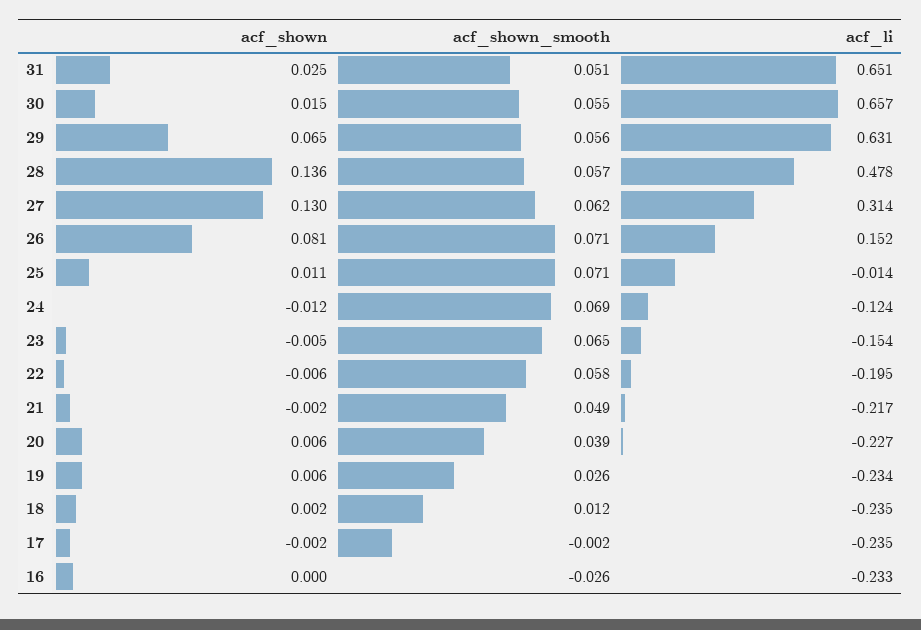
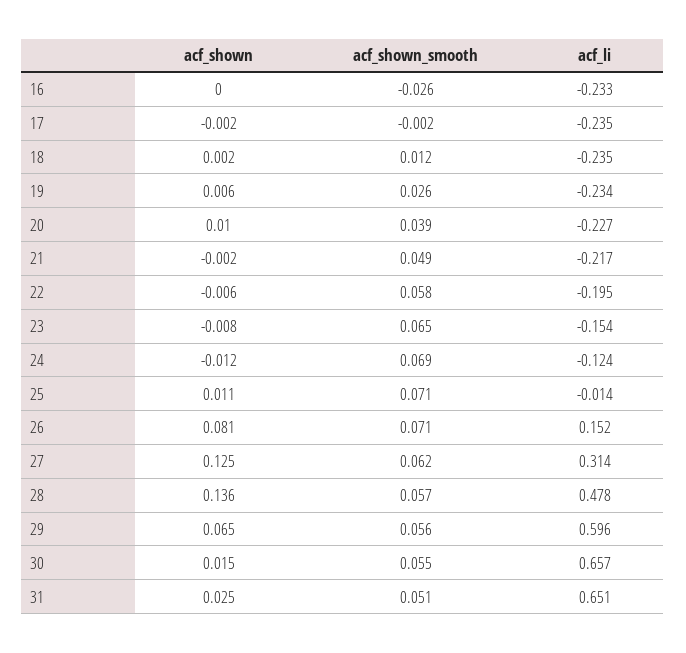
acf_li, 29: 0.631 -> 0.596
acf_shown, 27: 0.13 -> 0.125
acf_shown, 23: -0.005 -> -0.008
acf_shown, 20: 0.006 -> 0.01

